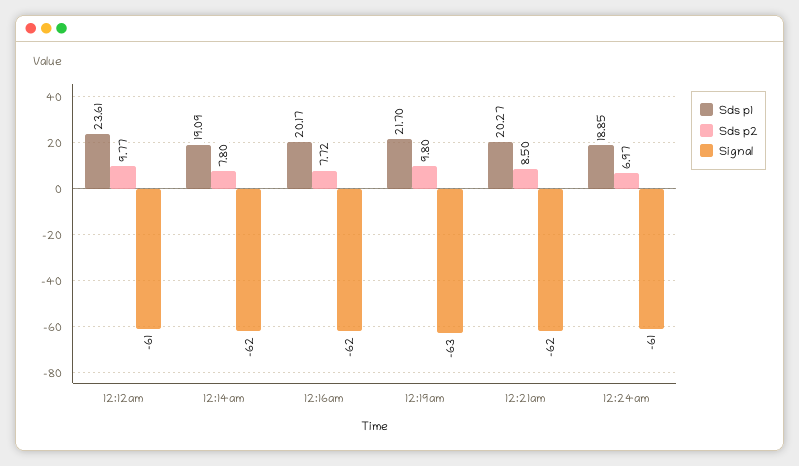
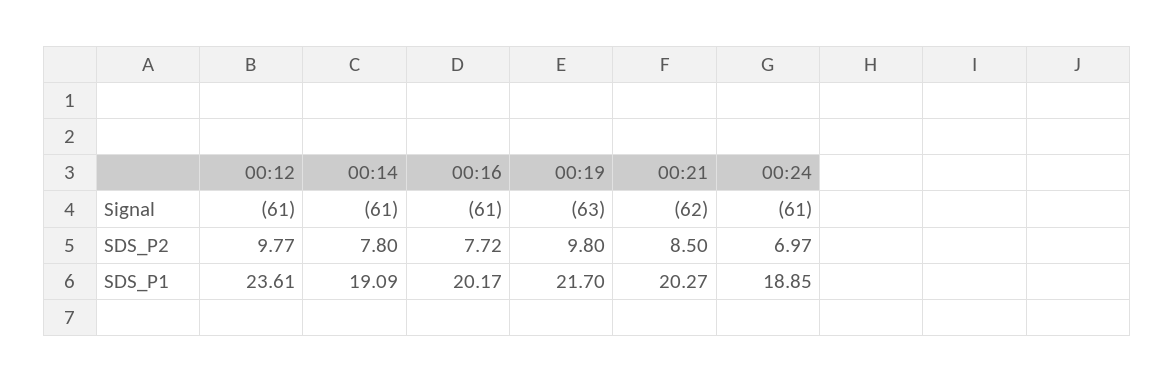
Signal, 12:14am: -62 -> -61
Signal, 12:16am: -62 -> -61

